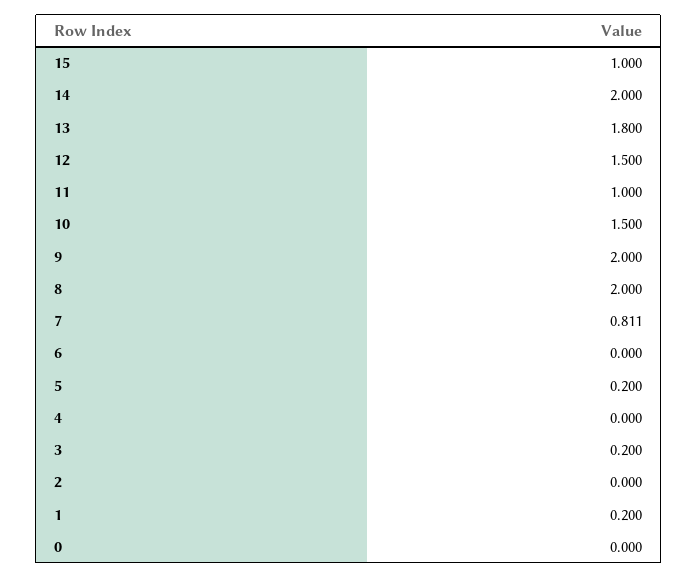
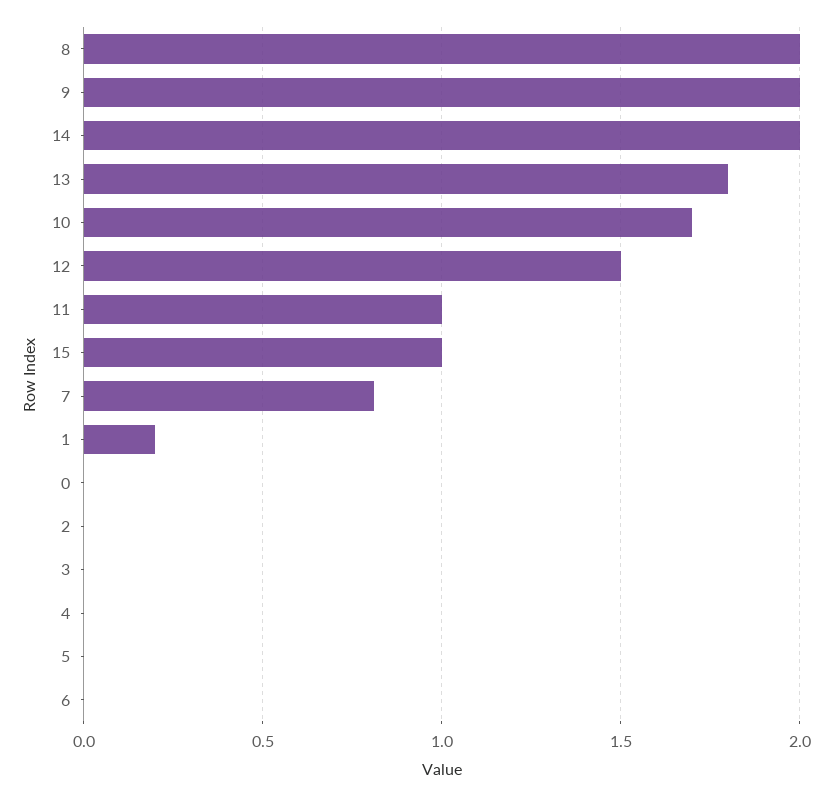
10: 1.5 -> 1.7
5: 0.2 -> 0
3: 0.2 -> 0

